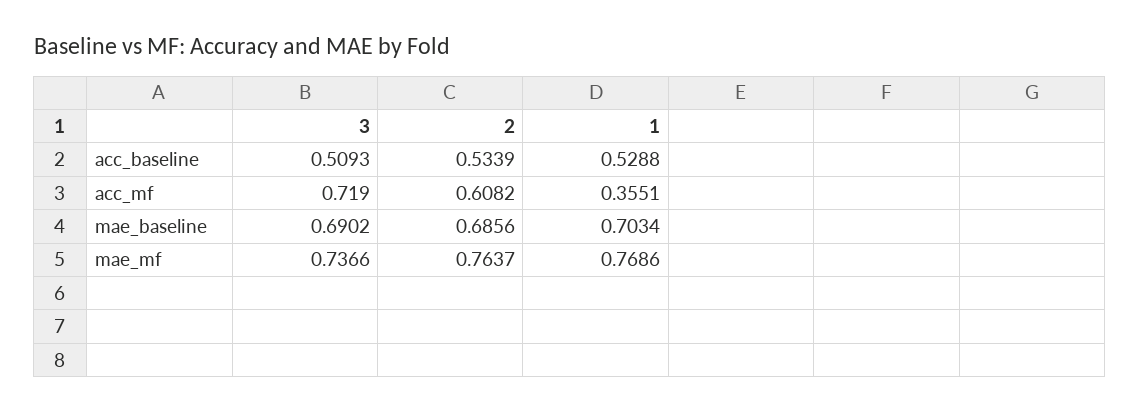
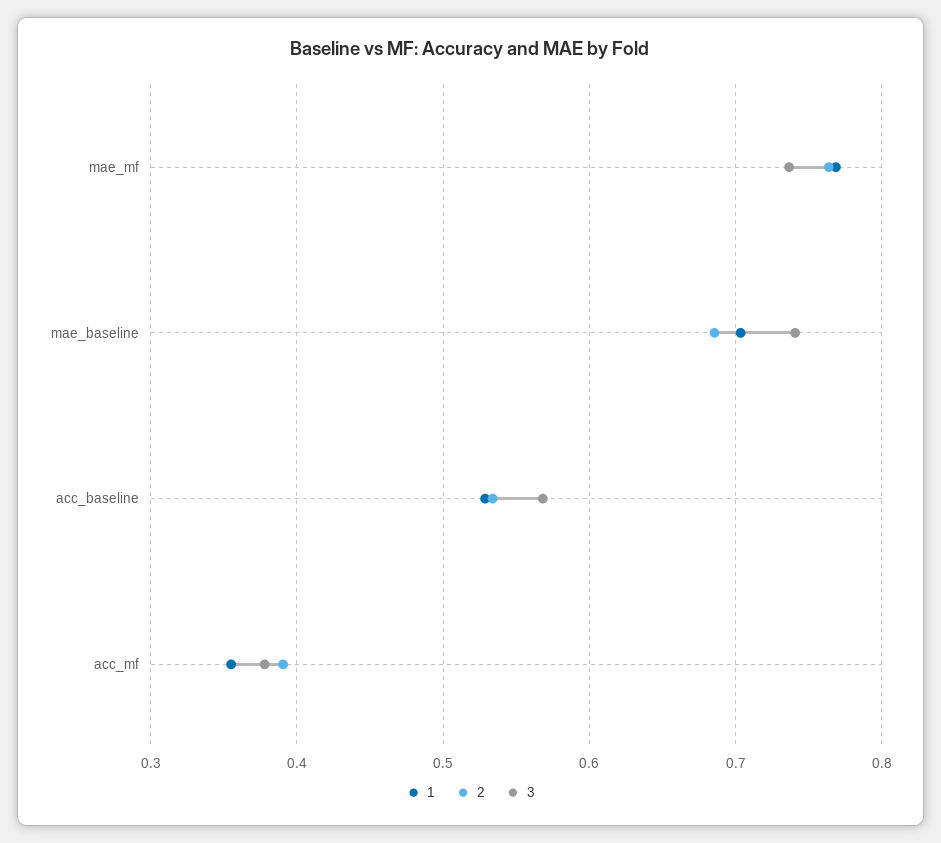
3, acc_baseline: 0.5093 -> 0.57
3, acc_mf: 0.719 -> 0.38
2, acc_mf: 0.6082 -> 0.39
3, mae_baseline: 0.6902 -> 0.74

